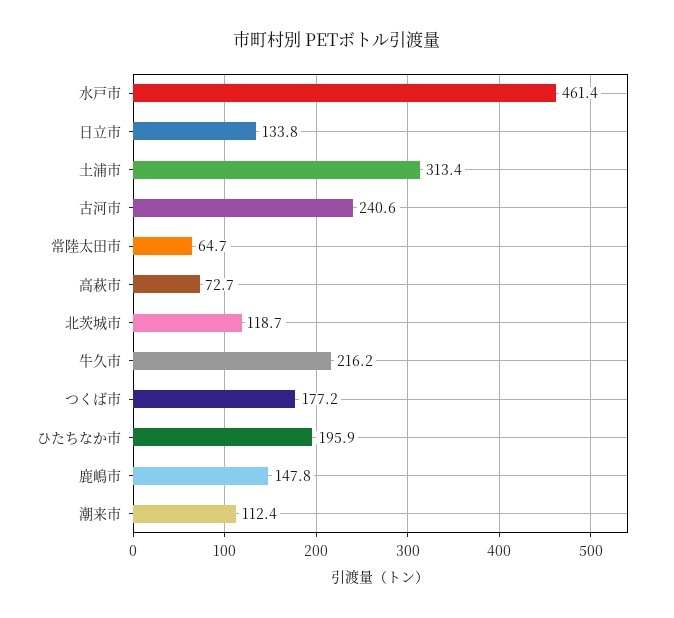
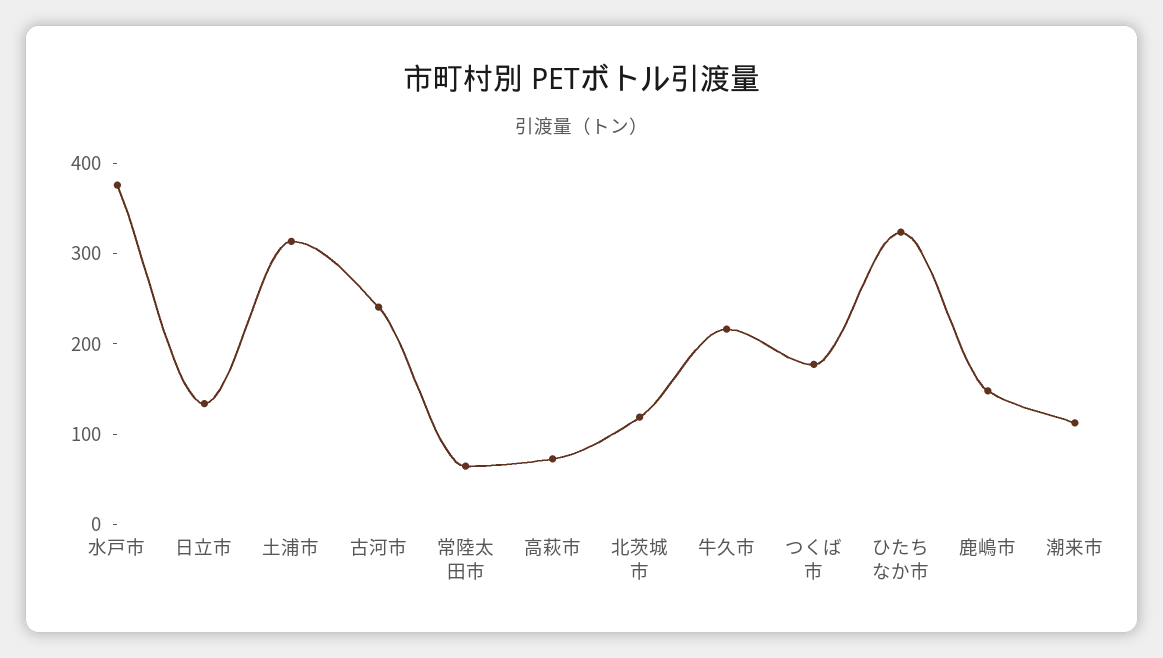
水戸市: 461.4 -> 380
ひたちなか市: 195.9 -> 320

